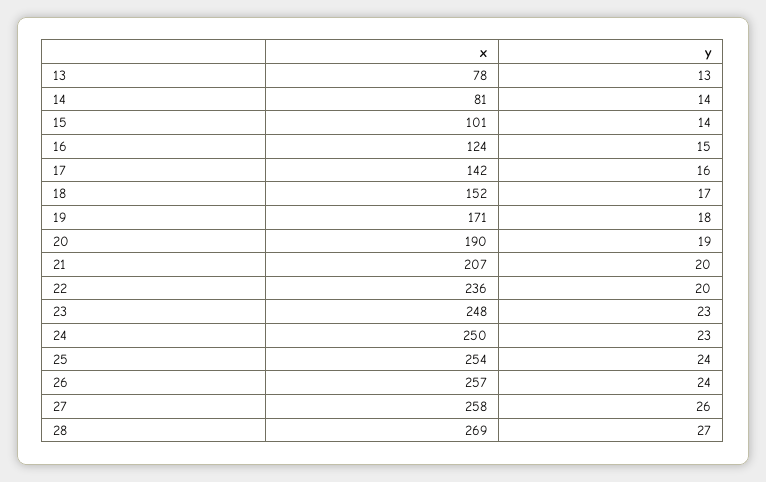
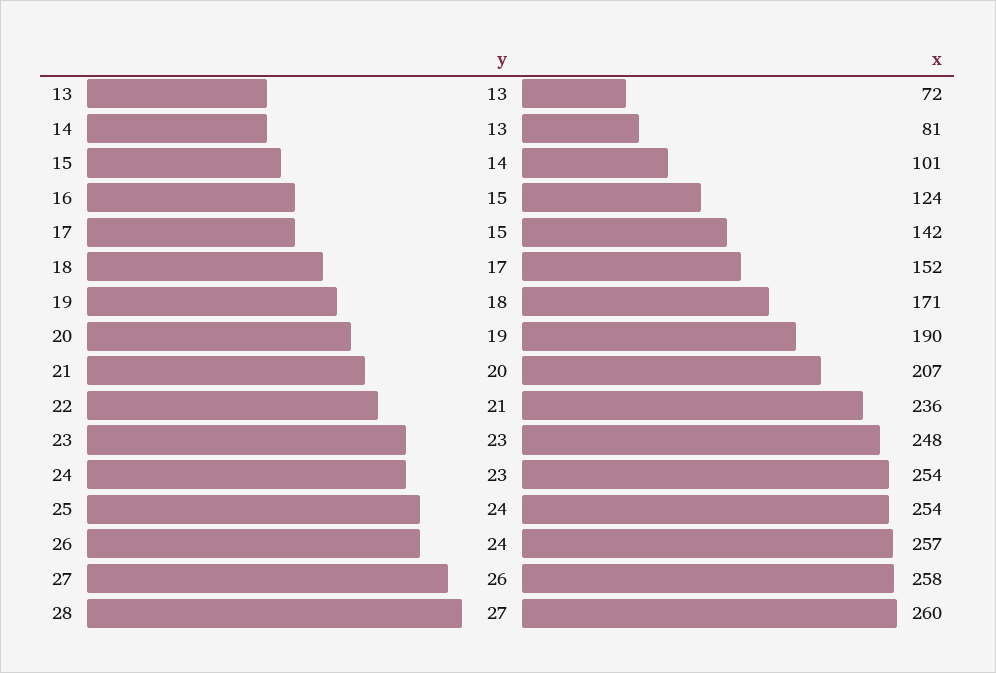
x, 13: 78 -> 72
y, 14: 14 -> 13
y, 17: 16 -> 15
y, 22: 20 -> 21
x, 24: 250 -> 254
x, 28: 269 -> 260

